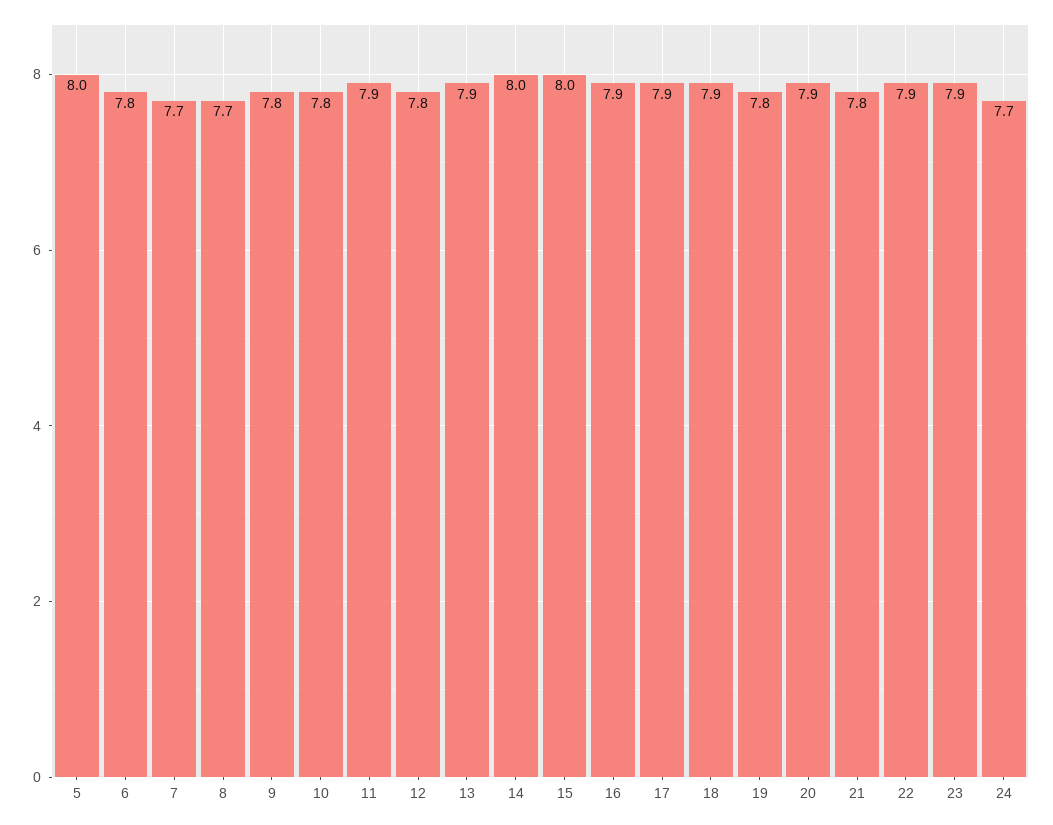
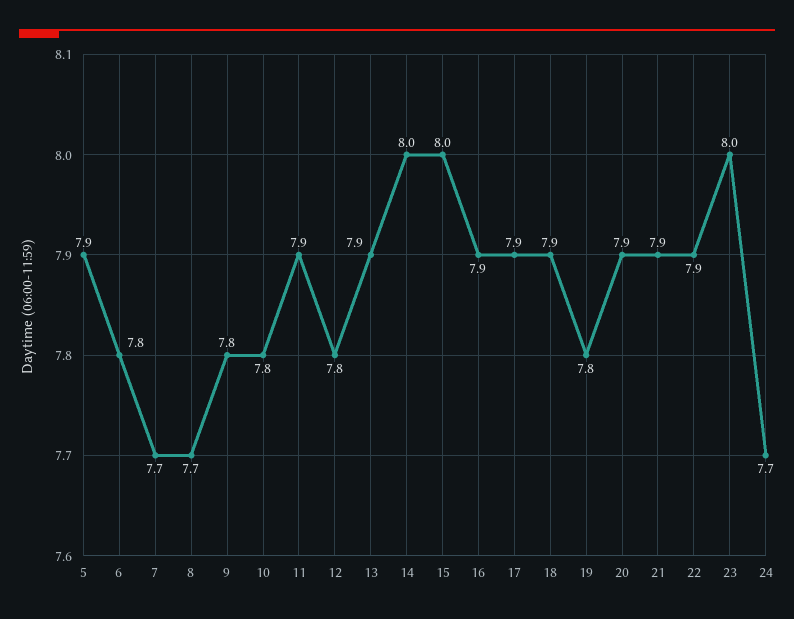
5: 8 -> 7.9
21: 7.8 -> 7.9
23: 7.9 -> 8

